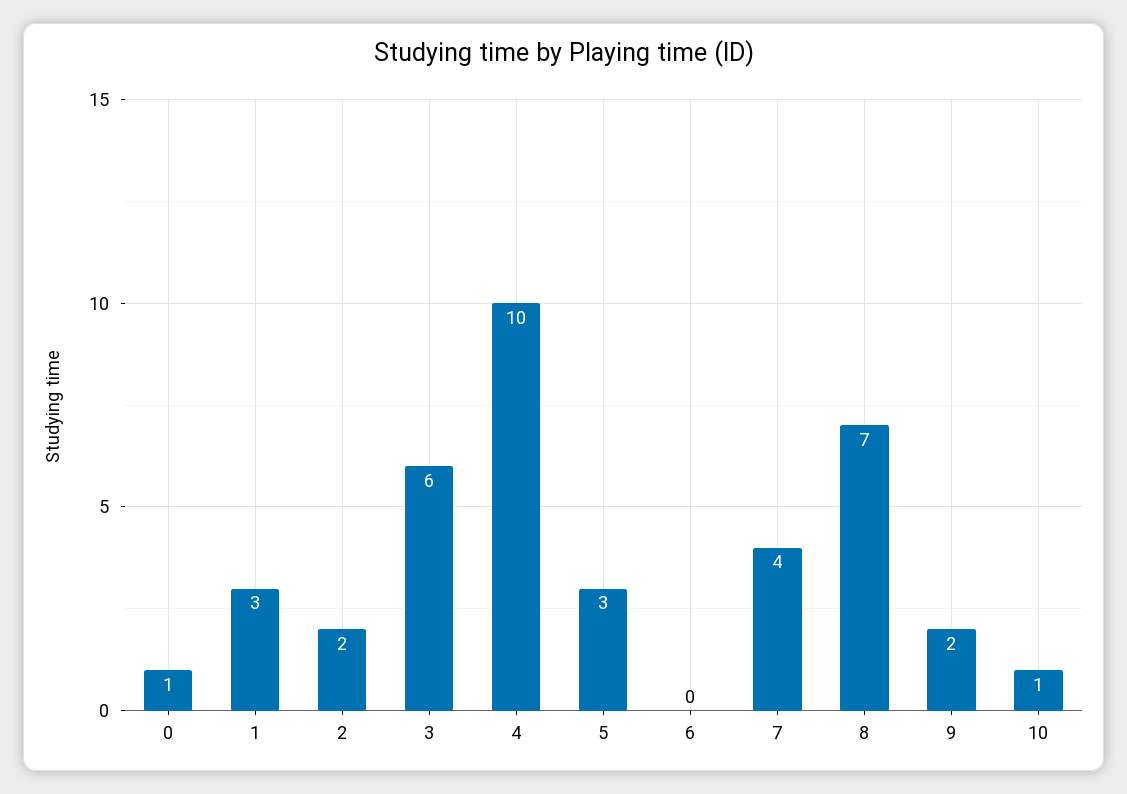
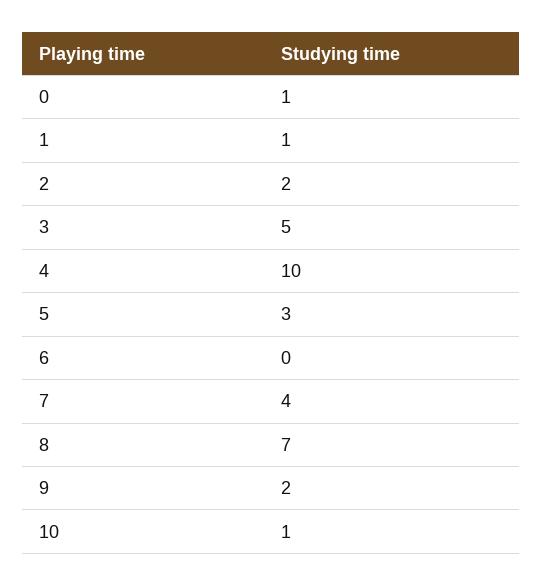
1: 3 -> 1
3: 6 -> 5

